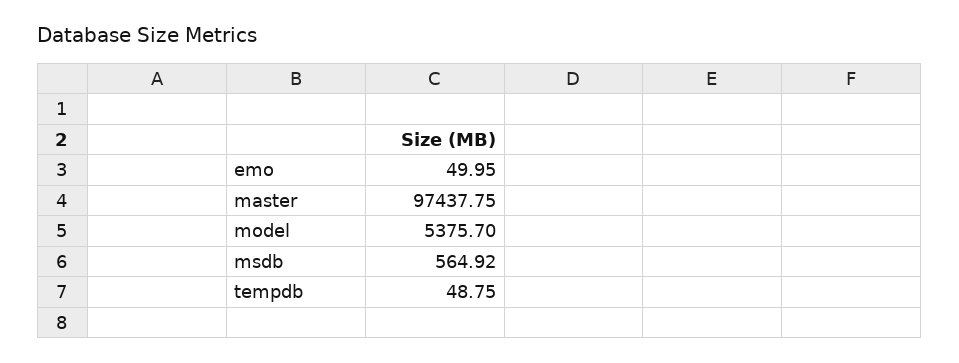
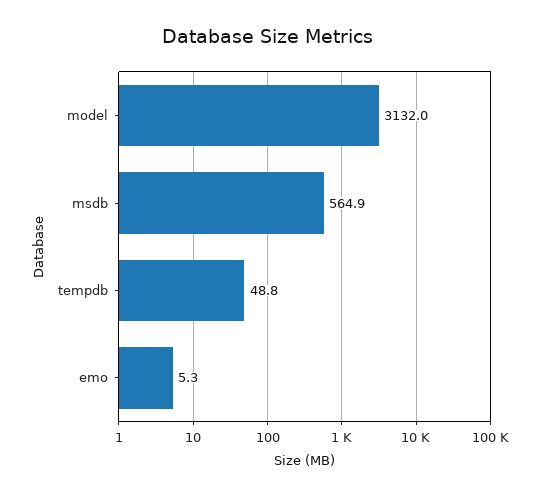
emo: 49.95 -> 5.3
master: 97437.75 -> none
model: 5375.7 -> 3132

